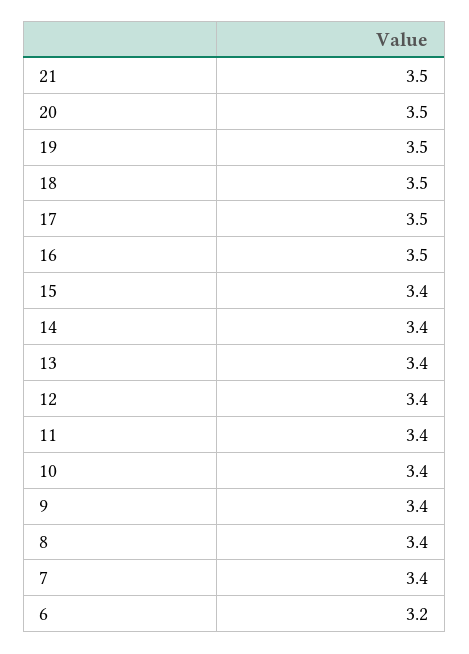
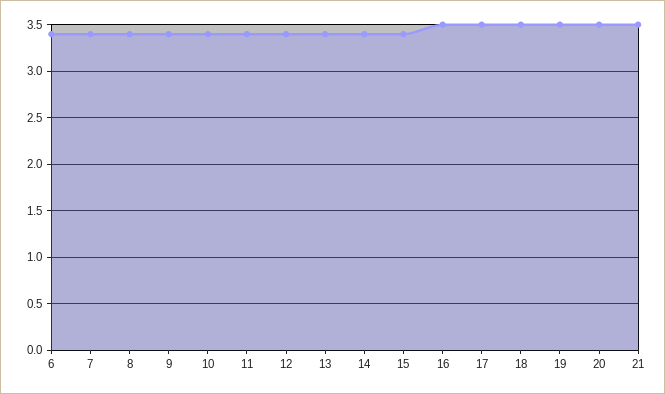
6: 3.2 -> 3.4

